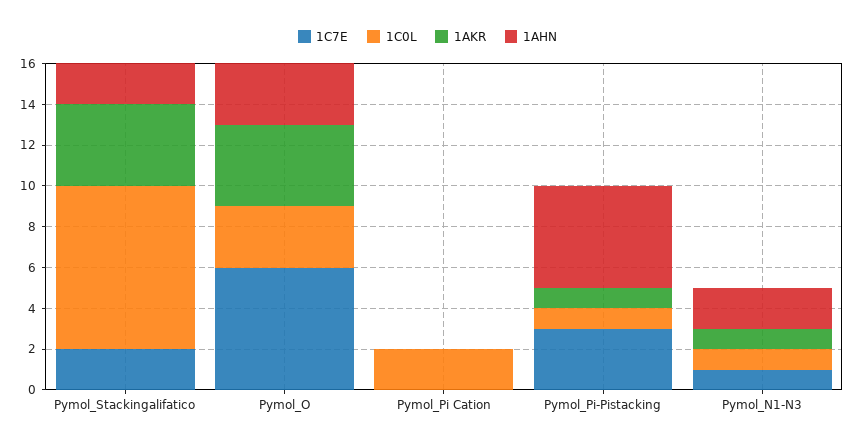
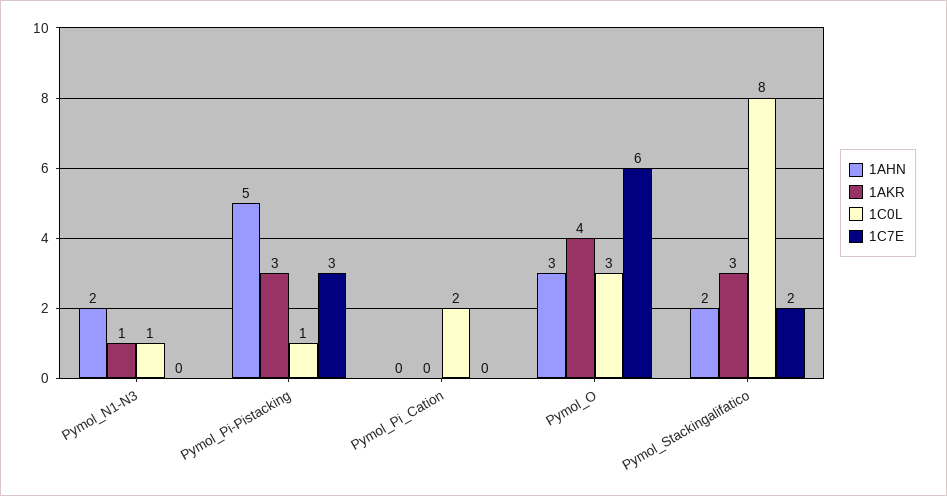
1AKR, Pymol_Stackingalifatico: 4 -> 3
1AKR, Pymol_Pi-Pistacking: 1 -> 3
1C7E, Pymol_N1-N3: 1 -> 0

